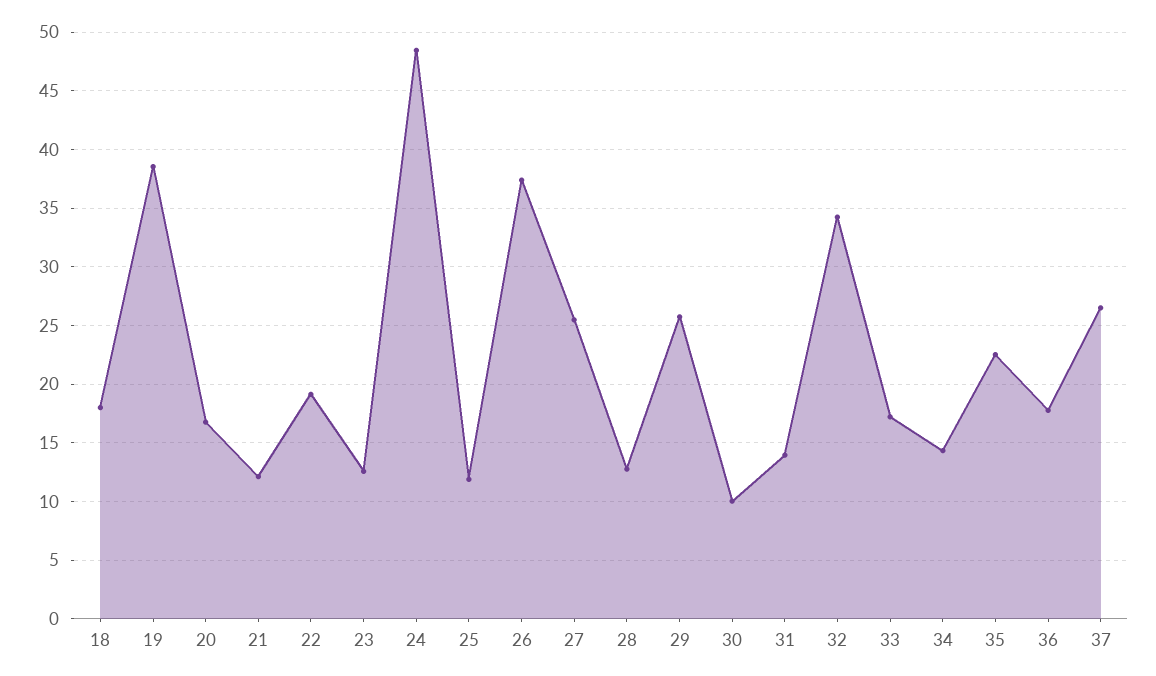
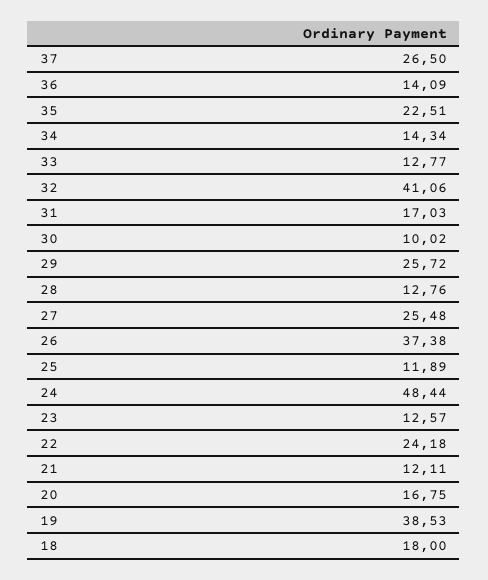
22: 19 -> 24.18
31: 14 -> 17.03
32: 34 -> 41.06
33: 17 -> 12.77
36: 18 -> 14.09

